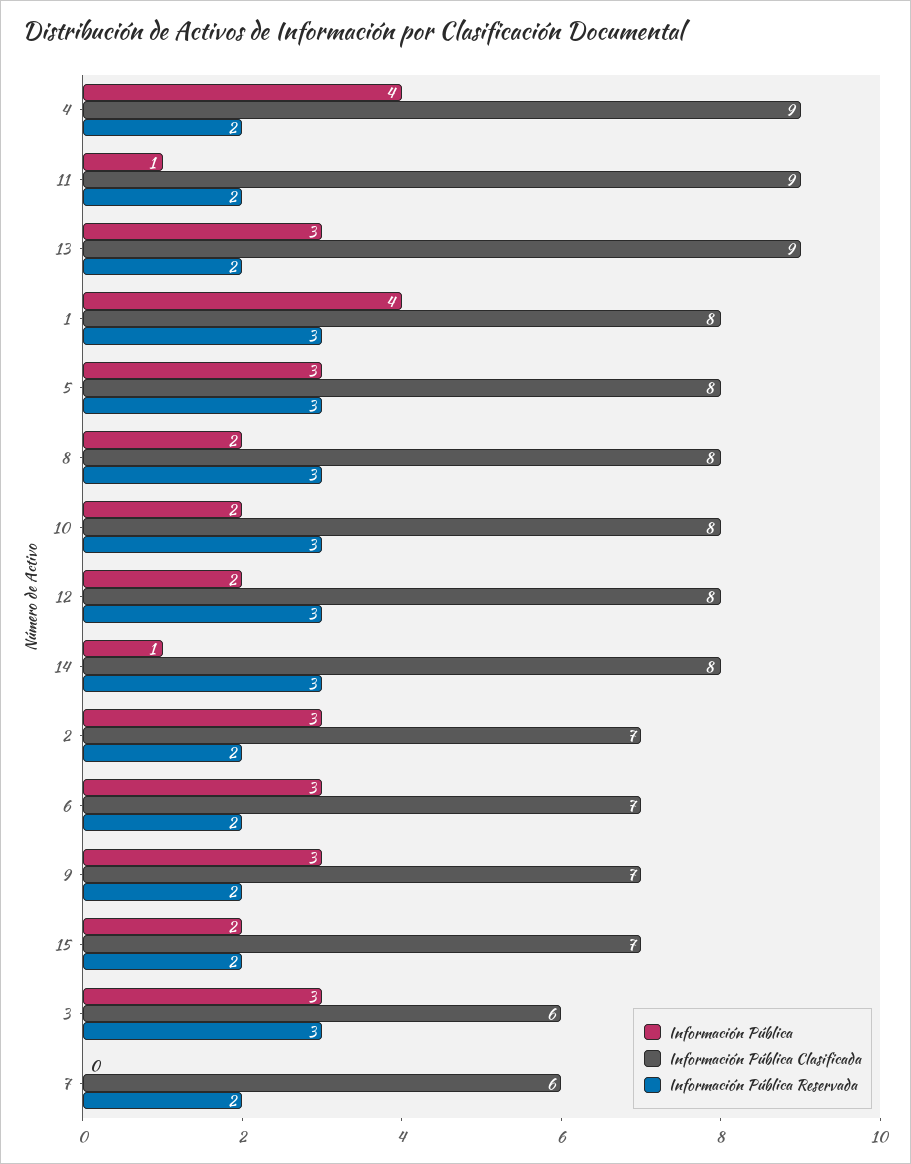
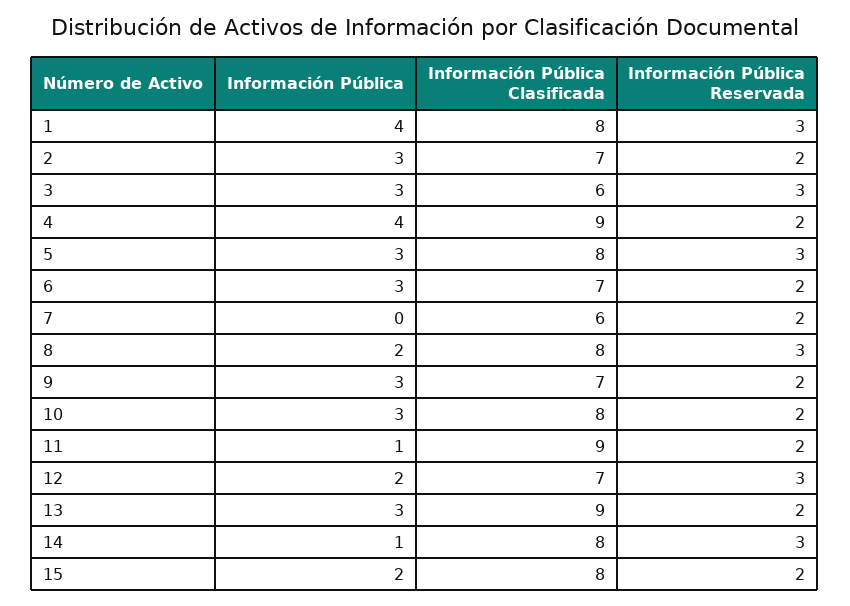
Información Pública, 10: 2 -> 3
Información Pública Reservada, 10: 3 -> 2
Información Pública Clasificada, 12: 8 -> 7
Información Pública Clasificada, 15: 7 -> 8

